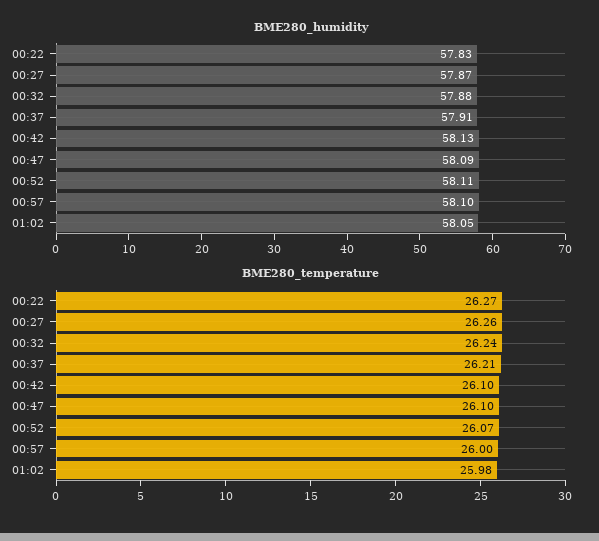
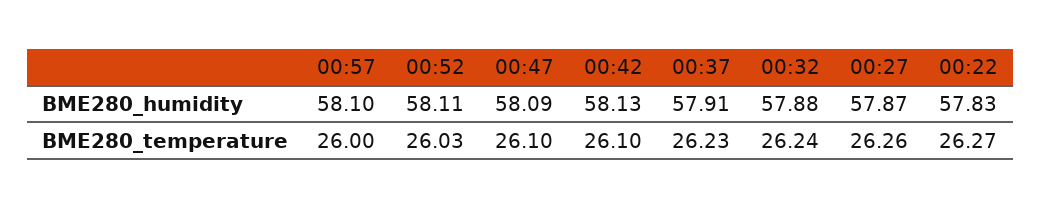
BME280_humidity, 01:02: 58.05 -> none
BME280_temperature, 00:37: 26.21 -> 26.23
BME280_temperature, 00:52: 26.07 -> 26.03
BME280_temperature, 01:02: 25.98 -> none

